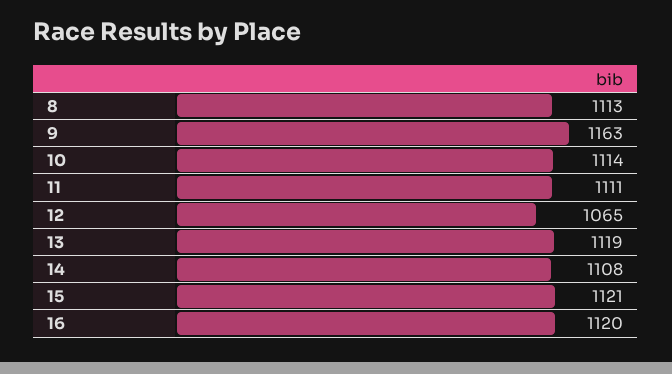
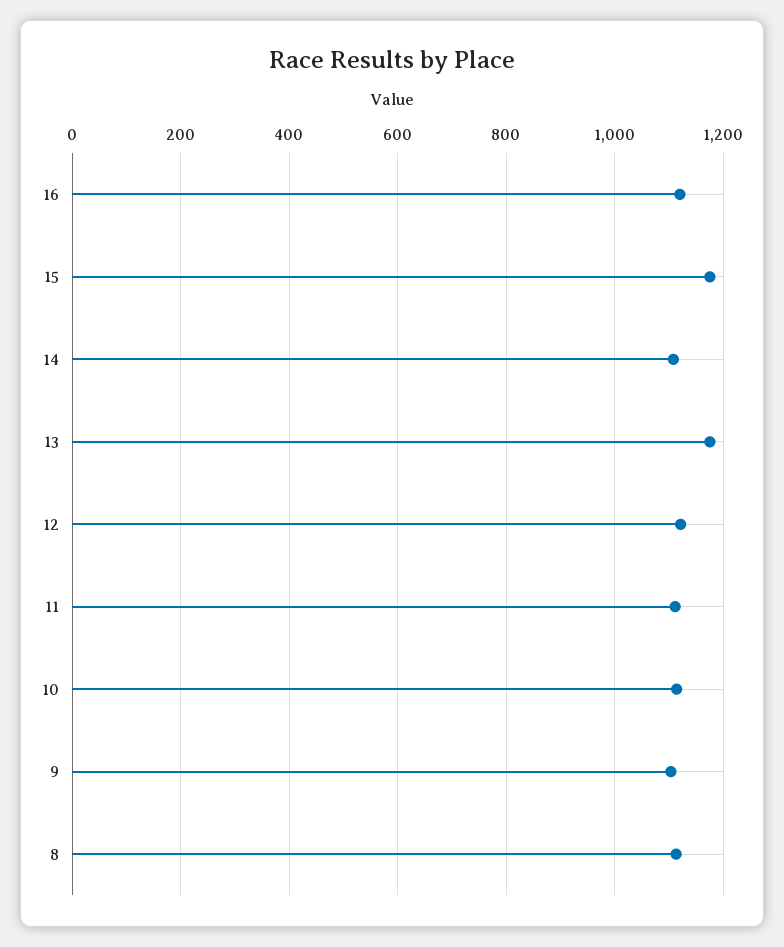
9: 1163 -> 1100
12: 1065 -> 1120
13: 1119 -> 1180
15: 1121 -> 1180

